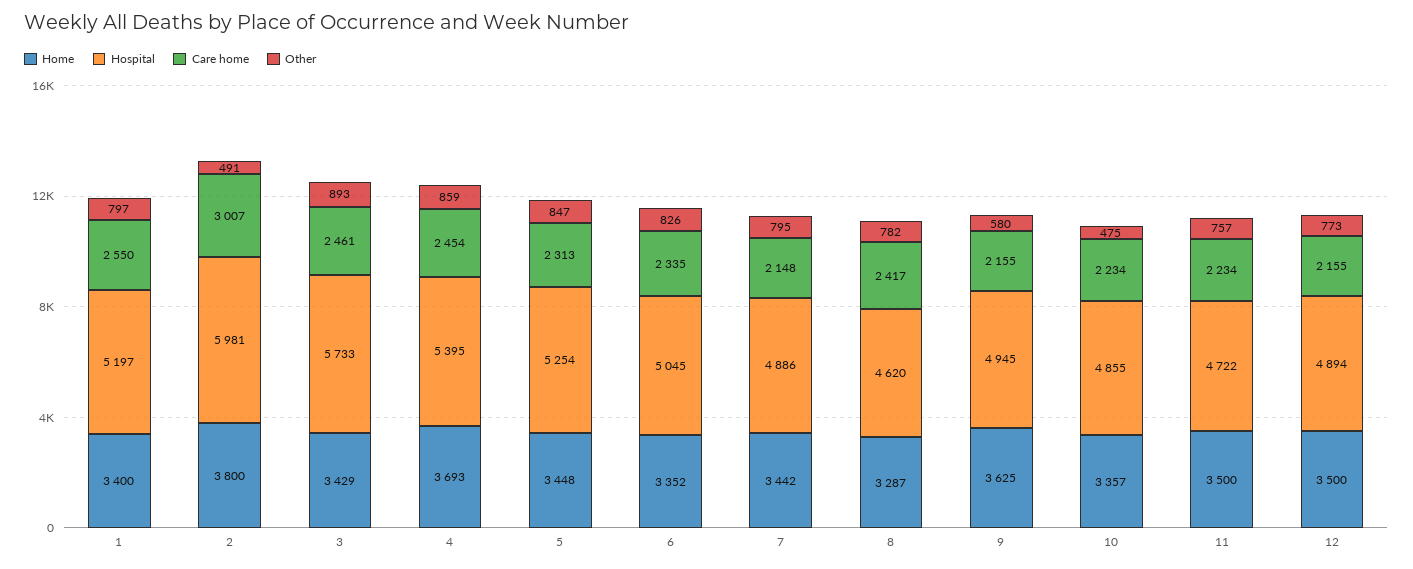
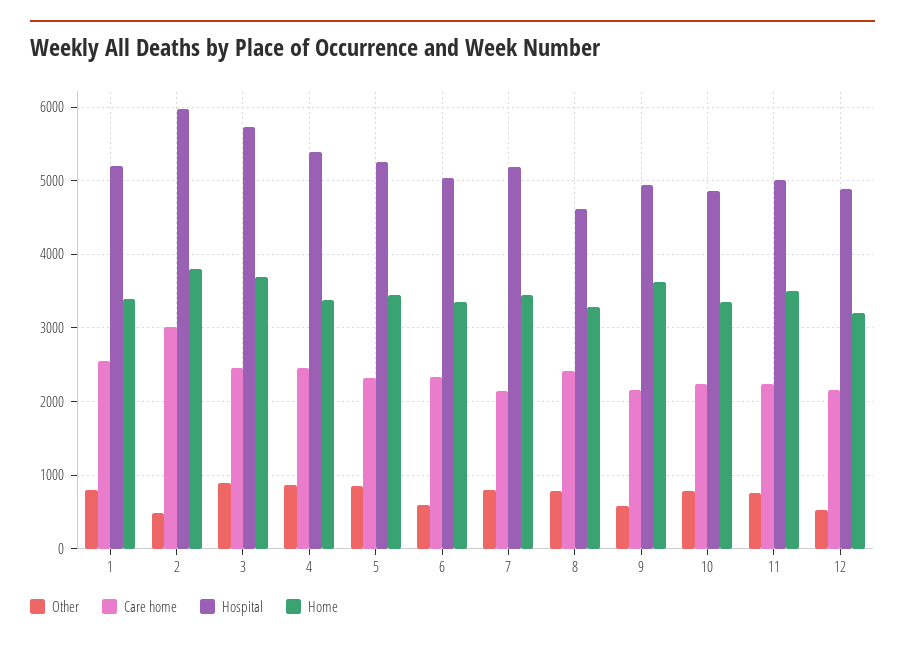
Home, 3: 3429 -> 3700
Home, 4: 3693 -> 3400
Other, 6: 826 -> 600
Hospital, 7: 4886 -> 5200
Other, 10: 475 -> 800
Hospital, 11: 4722 -> 5000
Home, 12: 3500 -> 3200
Other, 12: 773 -> 500

